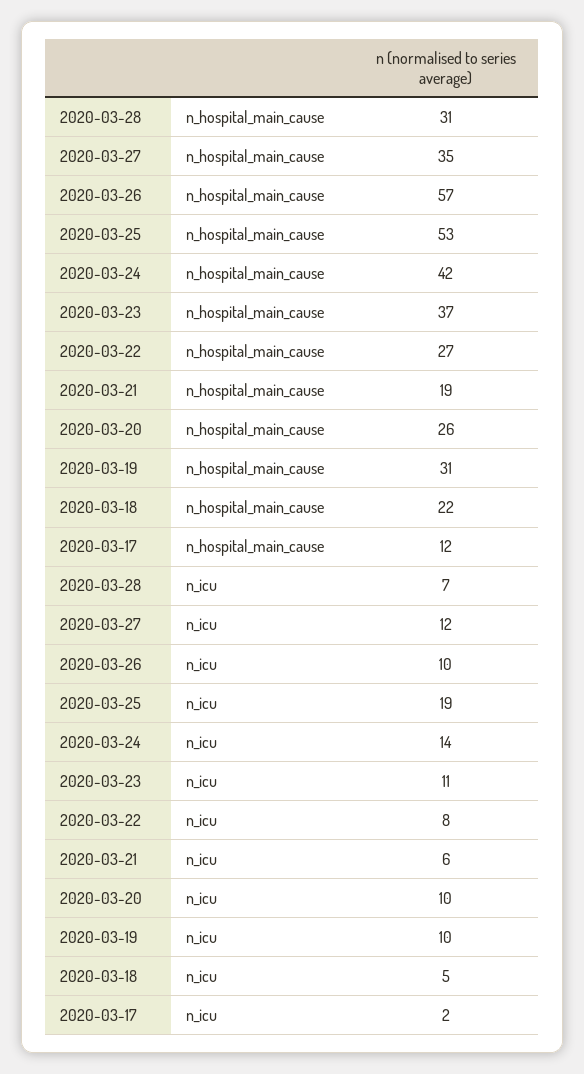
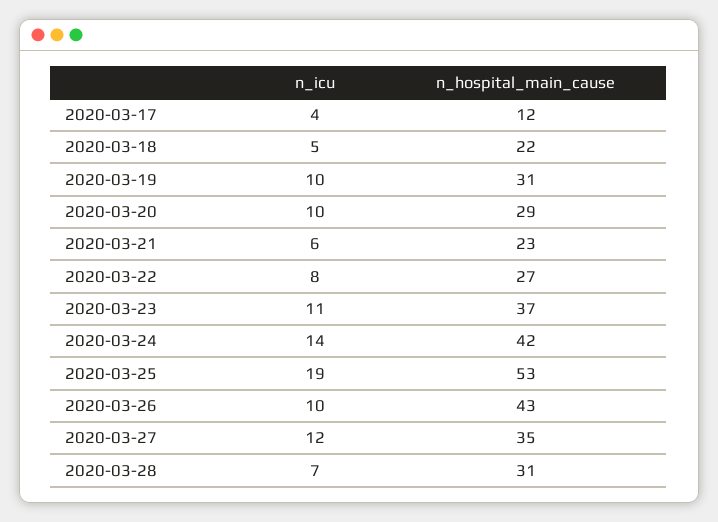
2020-03-26, n_hospital_main_cause: 57 -> 43
2020-03-21, n_hospital_main_cause: 19 -> 23
2020-03-20, n_hospital_main_cause: 26 -> 29
2020-03-17, n_icu: 2 -> 4

